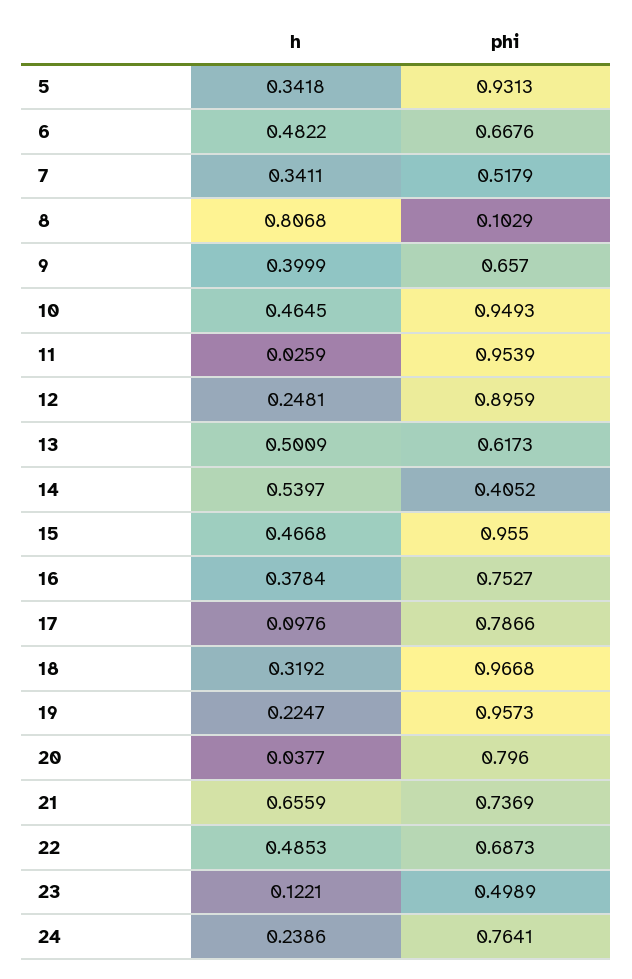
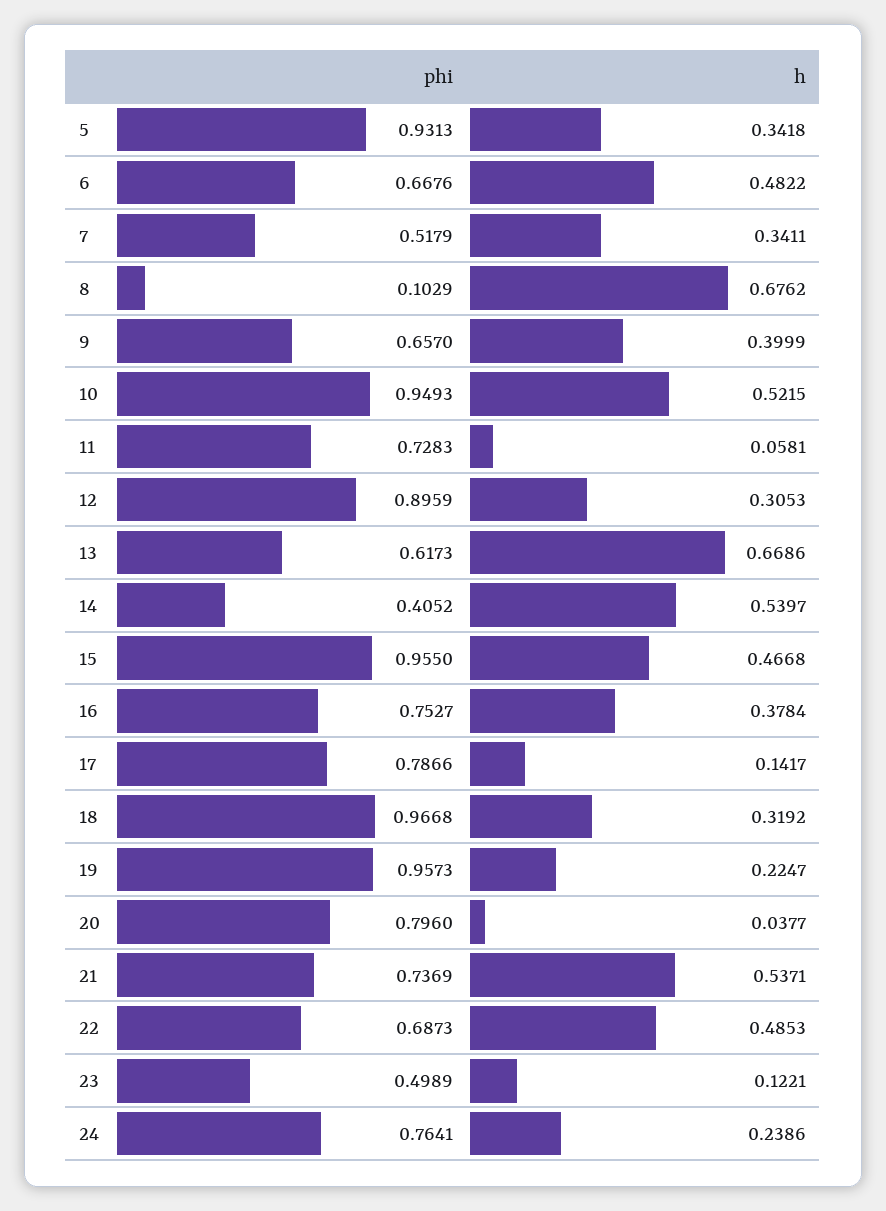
h, 8: 0.8068 -> 0.6762
h, 10: 0.4645 -> 0.5215
h, 11: 0.0259 -> 0.0581
phi, 11: 0.9539 -> 0.7283
h, 12: 0.2481 -> 0.3053
h, 13: 0.5009 -> 0.6686
h, 17: 0.0976 -> 0.1417
h, 21: 0.6559 -> 0.5371

